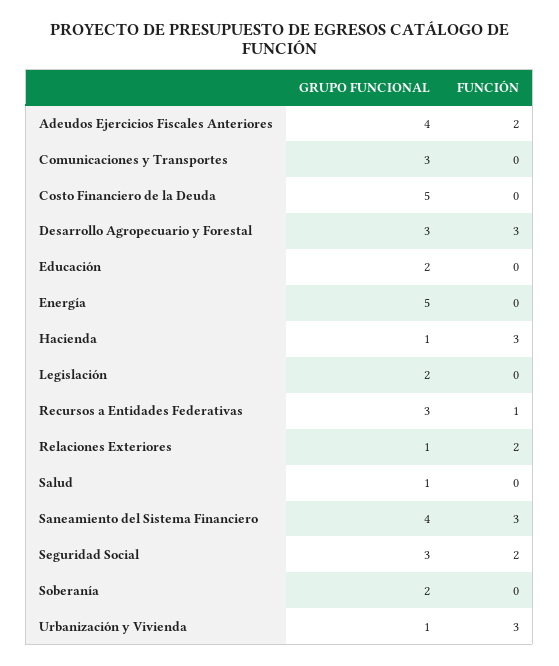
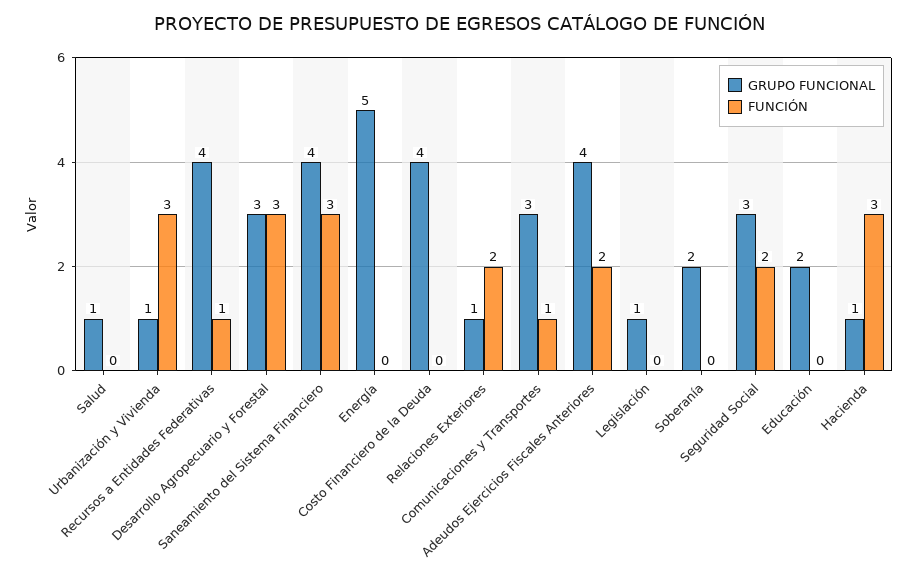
FUNCIÓN, Comunicaciones y Transportes: 0 -> 1
GRUPO FUNCIONAL, Costo Financiero de la Deuda: 5 -> 4
GRUPO FUNCIONAL, Legislación: 2 -> 1
GRUPO FUNCIONAL, Recursos a Entidades Federativas: 3 -> 4

